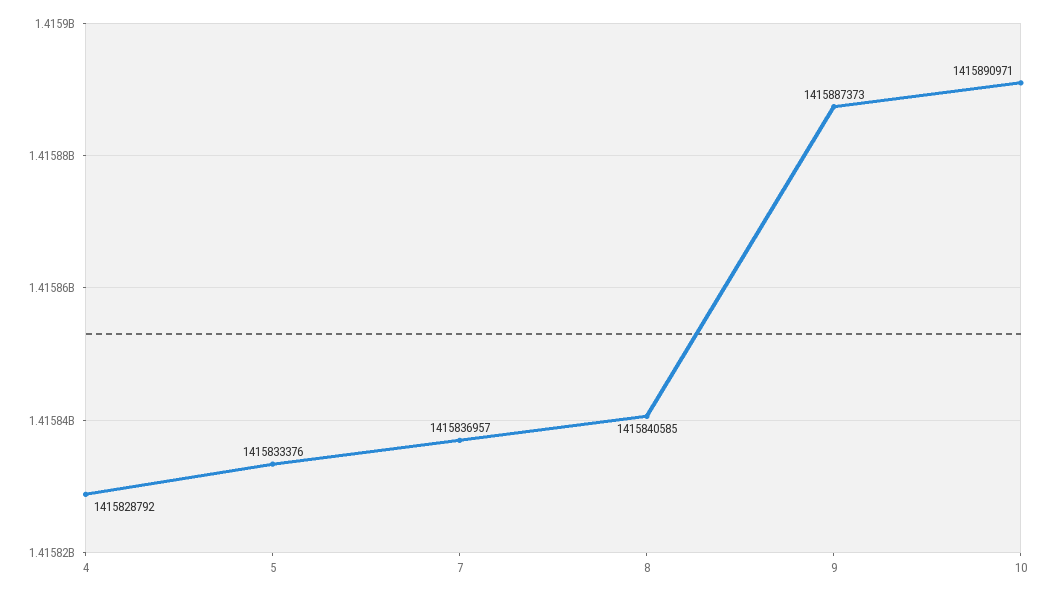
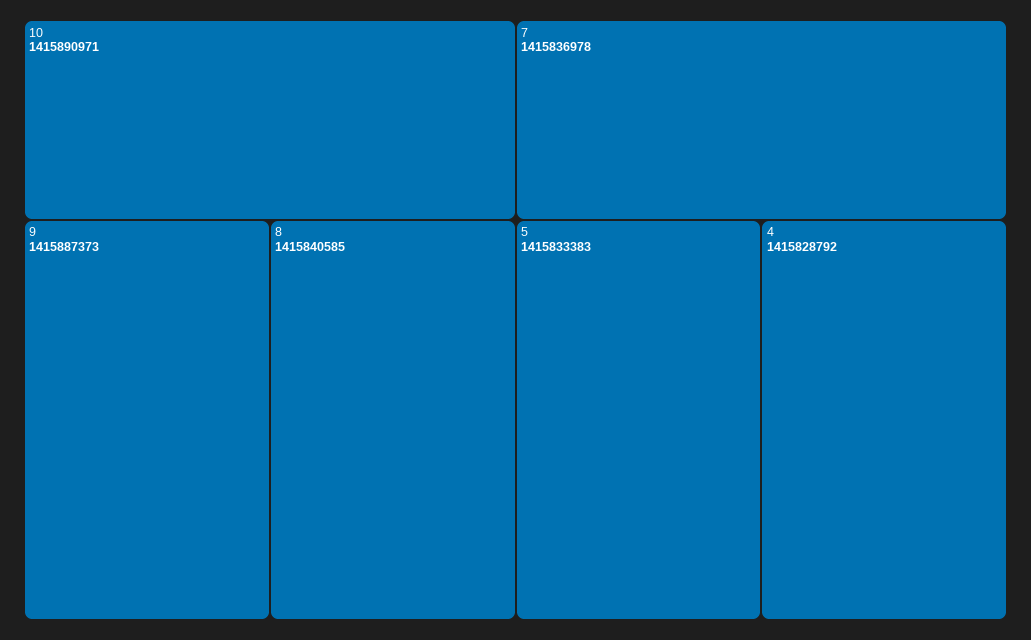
5: 1415833376 -> 1415833383
7: 1415836957 -> 1415836978

